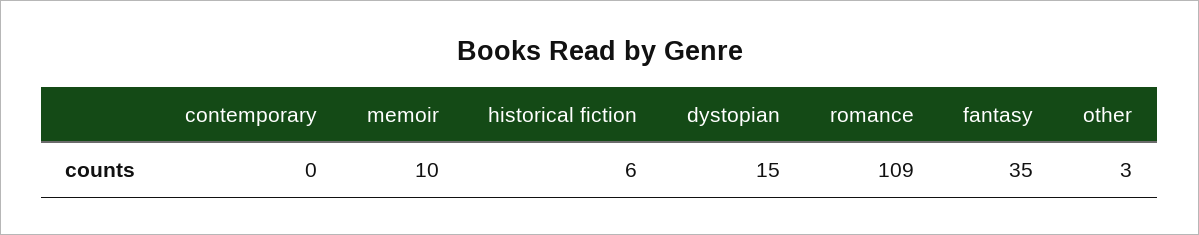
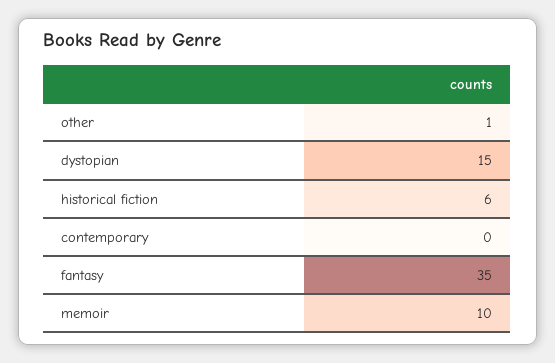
romance: 109 -> none
other: 3 -> 1

